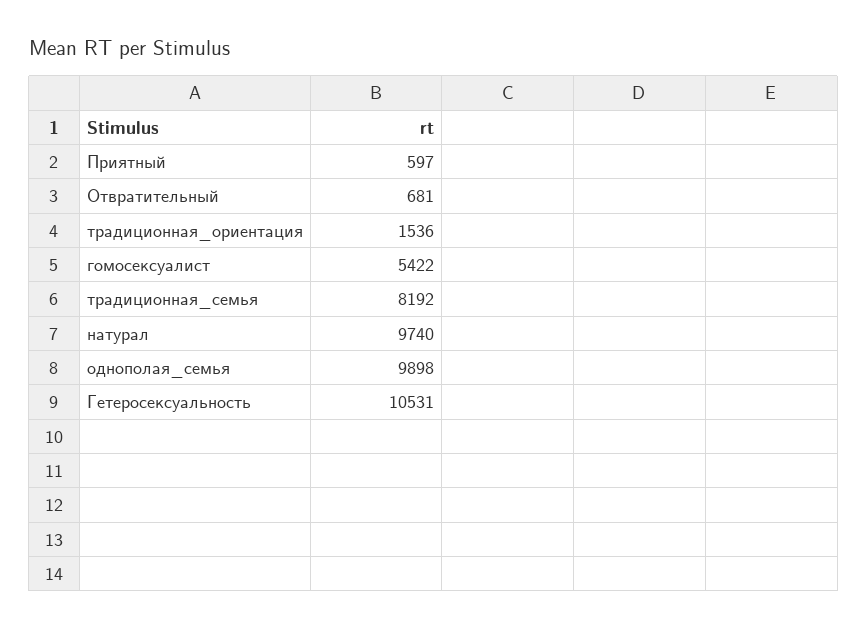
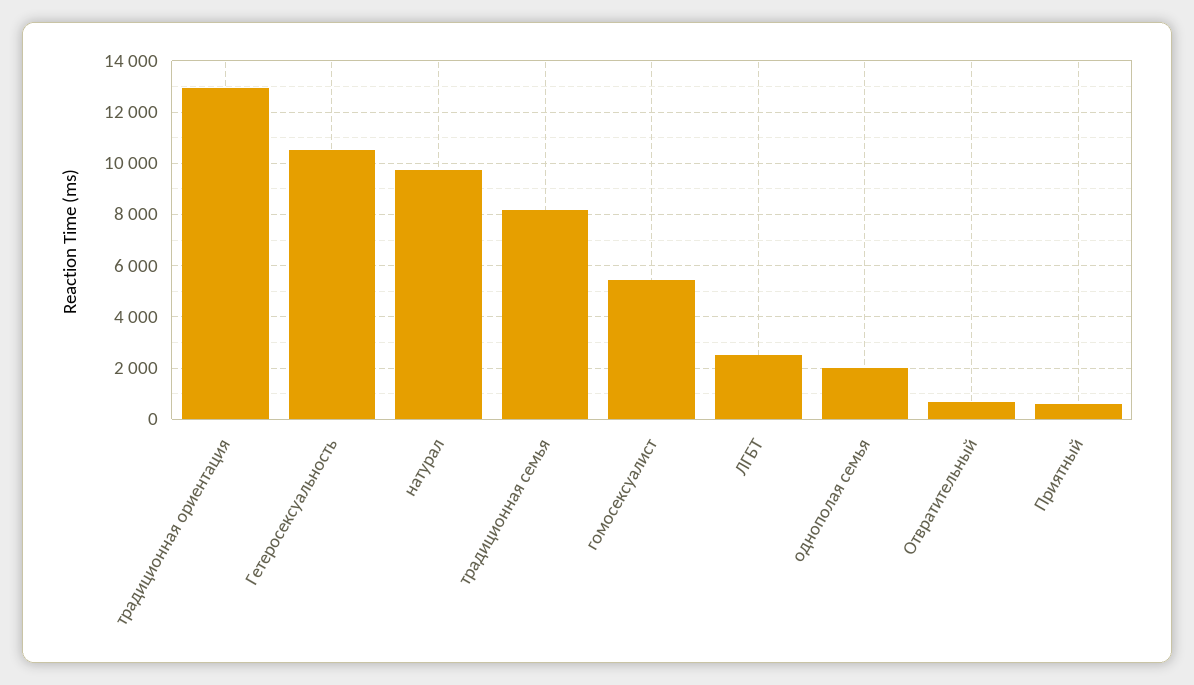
традиционная_ориентация: 1536 -> 13000
однополая_семья: 9898 -> 2000
ЛГБТ: none -> 2500

